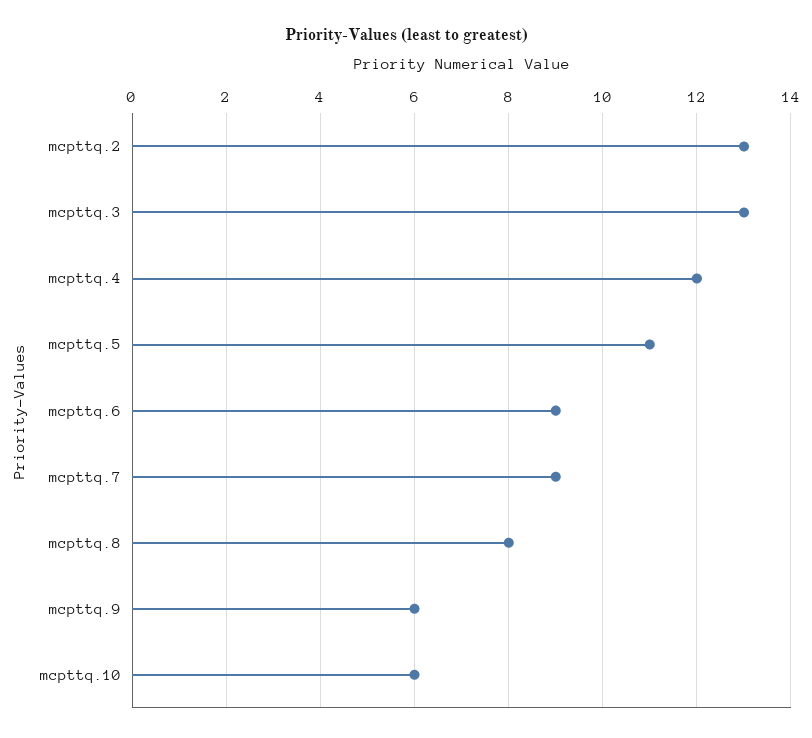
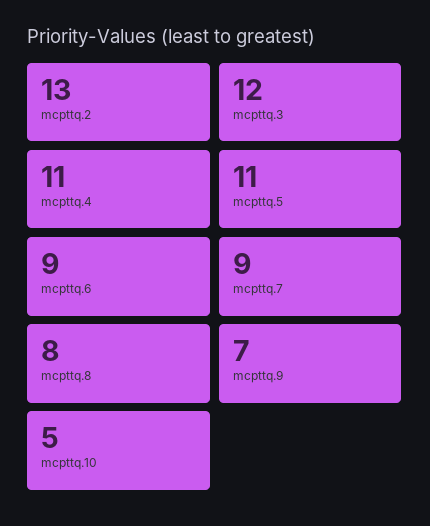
mcpttq.3: 13 -> 12
mcpttq.4: 12 -> 11
mcpttq.9: 6 -> 7
mcpttq.10: 6 -> 5

